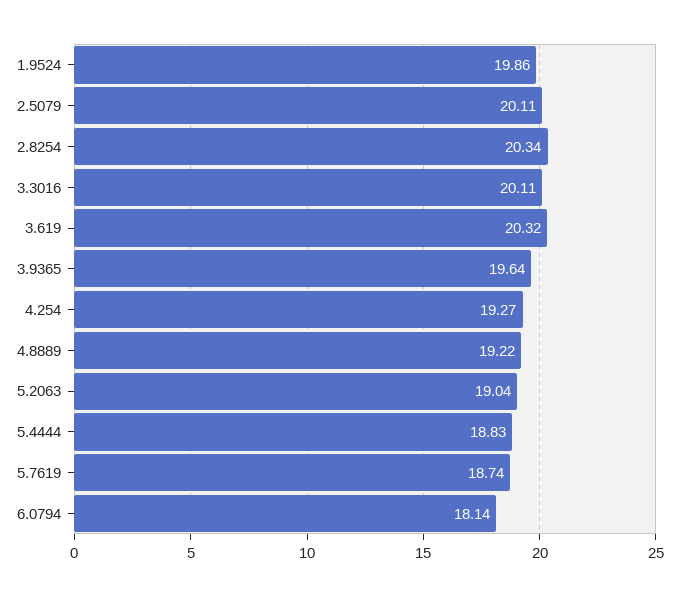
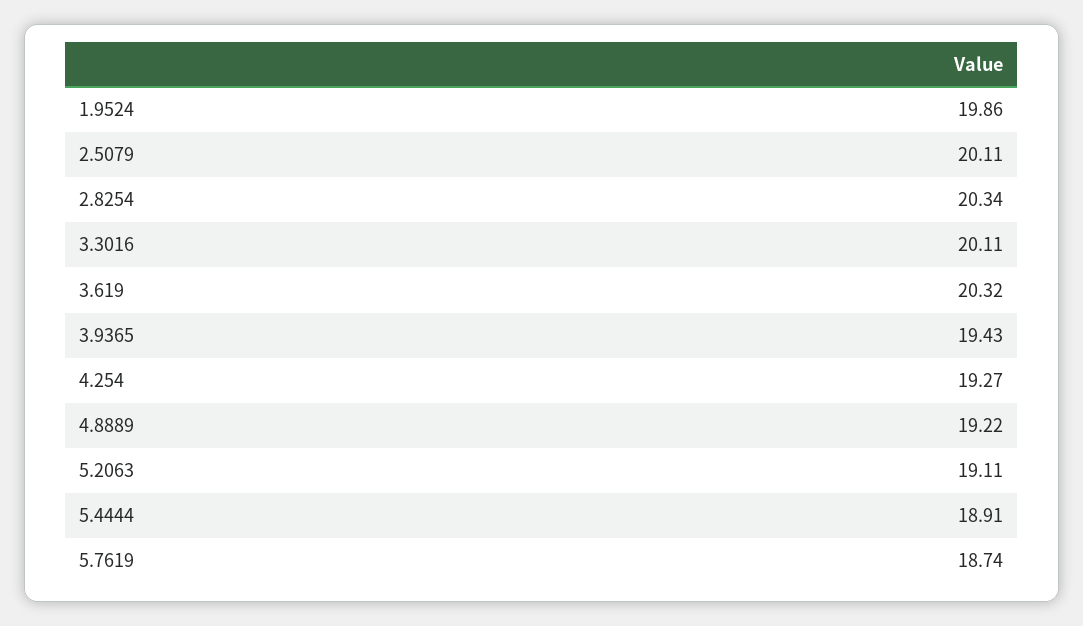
3.9365: 19.64 -> 19.43
5.2063: 19.04 -> 19.11
5.4444: 18.83 -> 18.91
6.0794: 18.14 -> none

